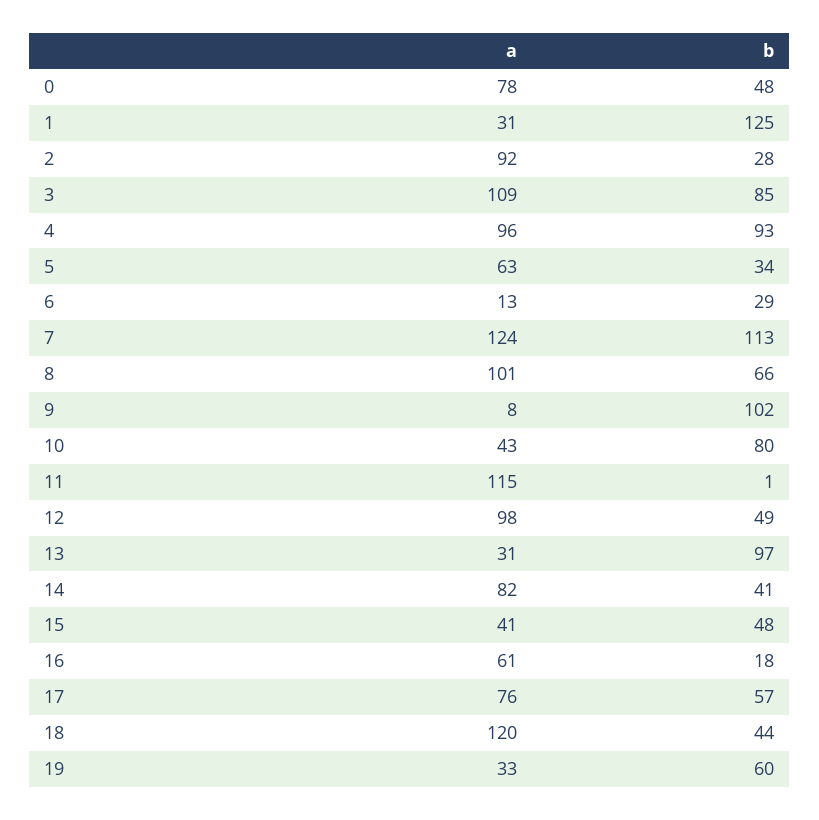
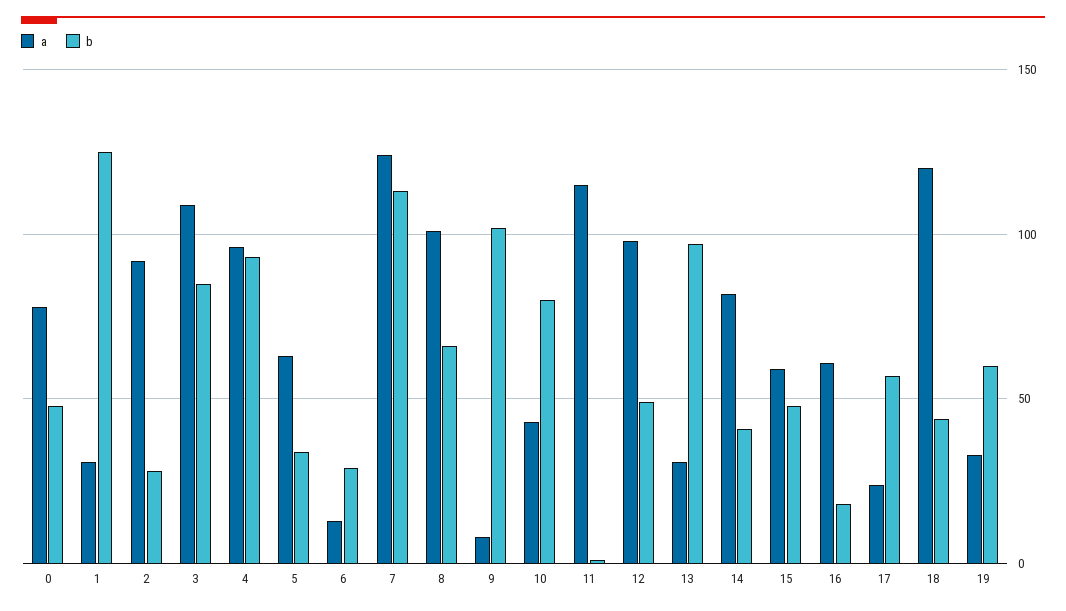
a, 15: 41 -> 60
a, 17: 76 -> 25

